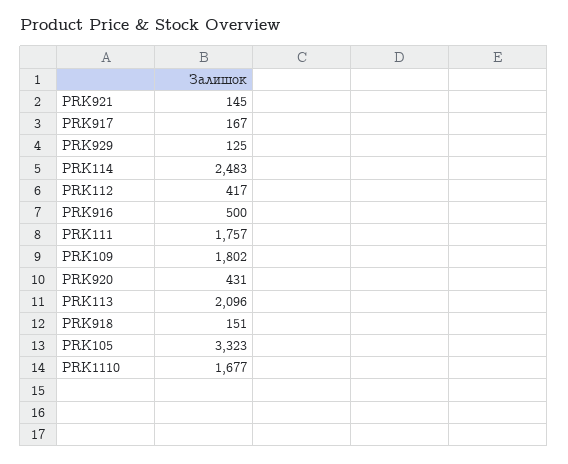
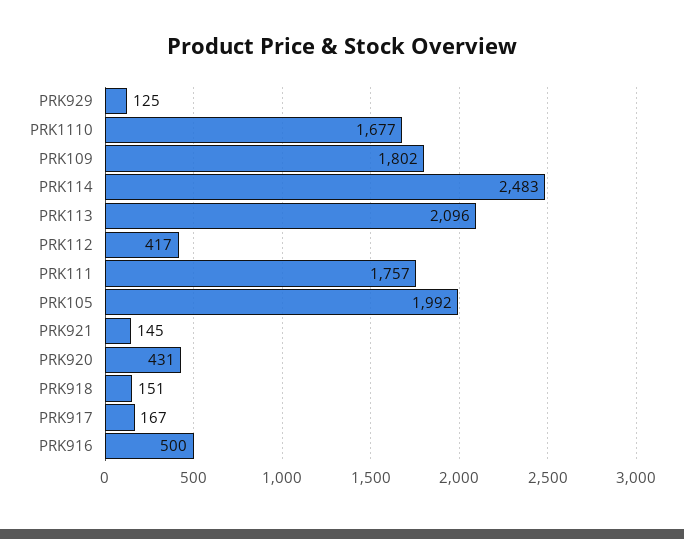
PRK105: 3323 -> 1992

